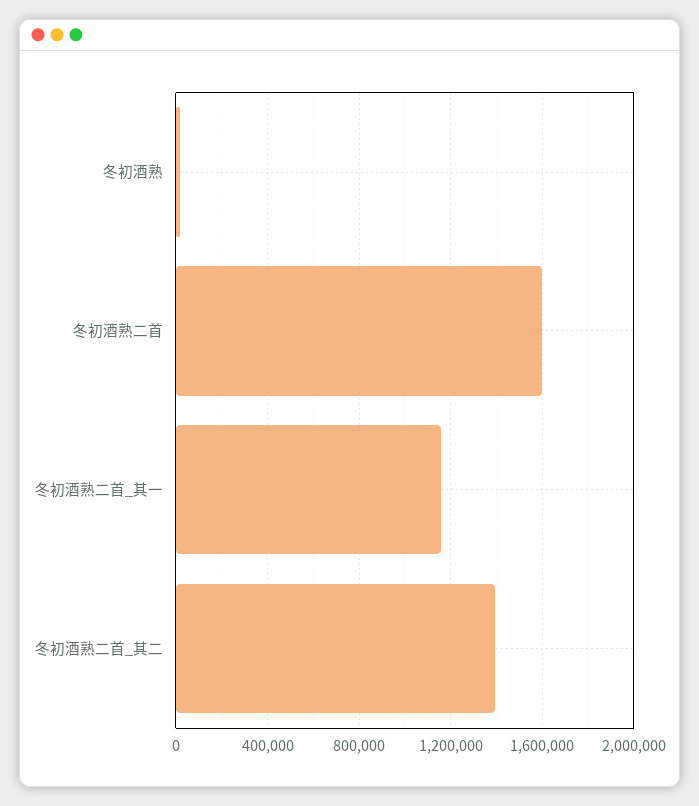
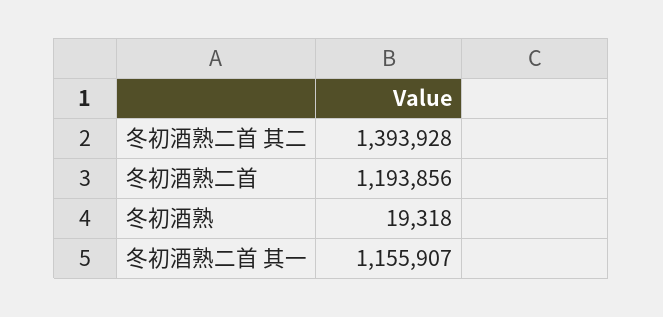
冬初酒熟二首: 1600000 -> 1193856

